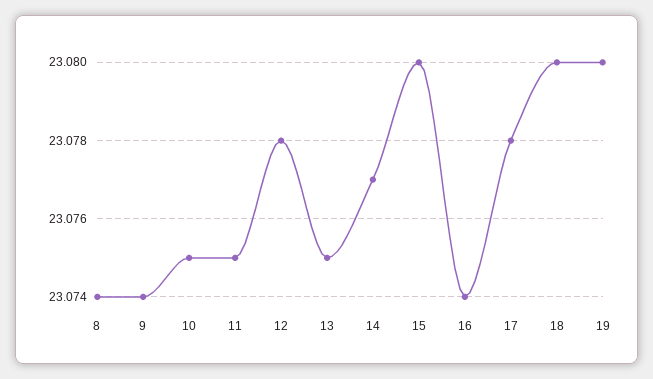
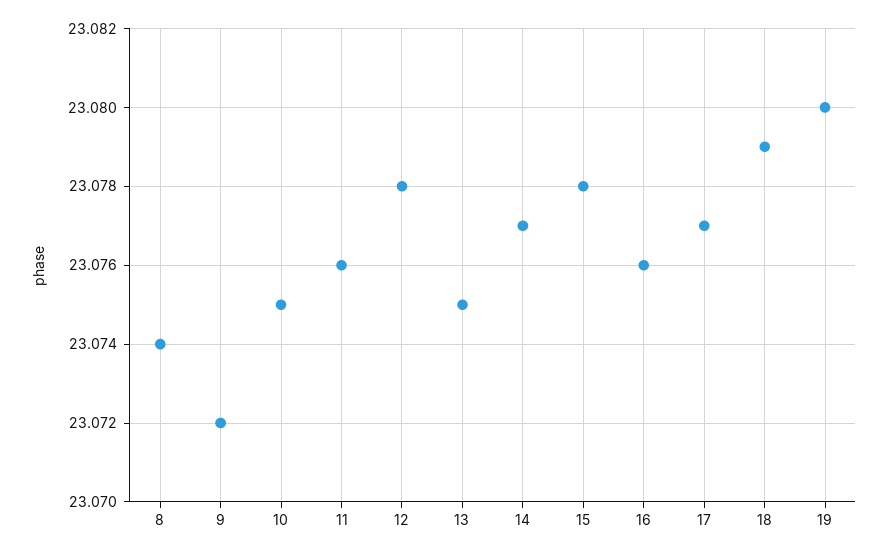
9: 23.074 -> 23.072
11: 23.075 -> 23.076
15: 23.08 -> 23.078
16: 23.074 -> 23.076
17: 23.078 -> 23.077
18: 23.08 -> 23.079

